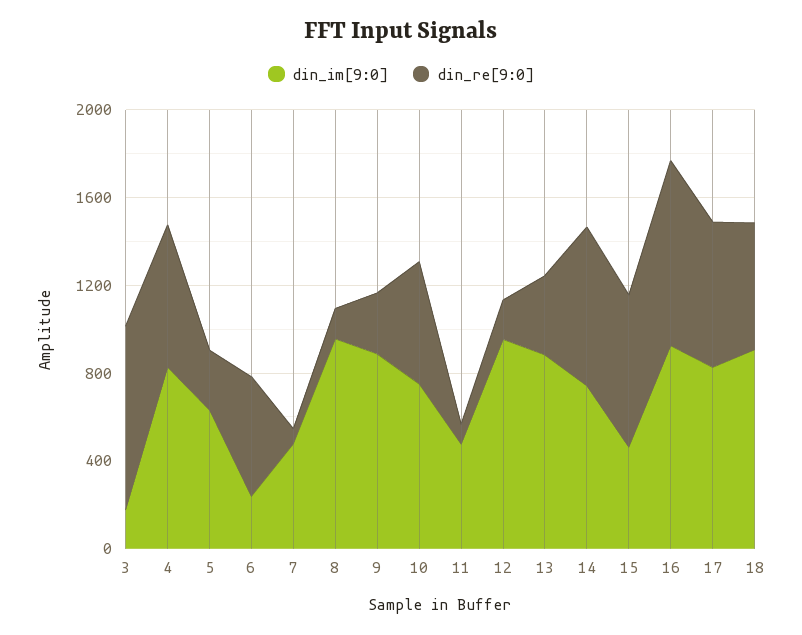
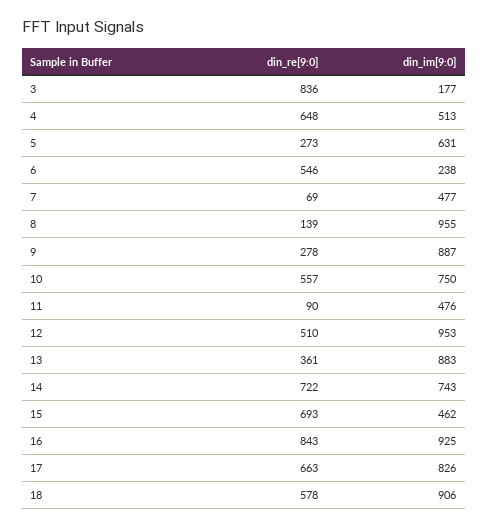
din_im[9:0], 4: 800 -> 513
din_re[9:0], 12: 200 -> 510

